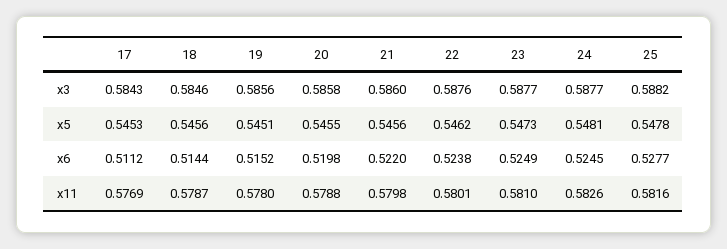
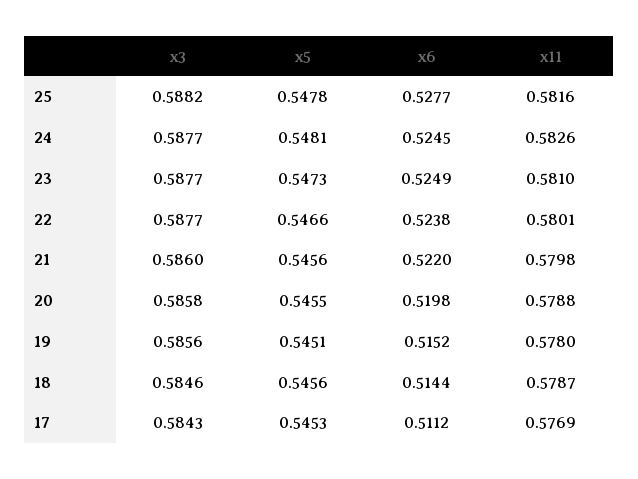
22, x3: 0.5876 -> 0.5877
22, x5: 0.5462 -> 0.5466

